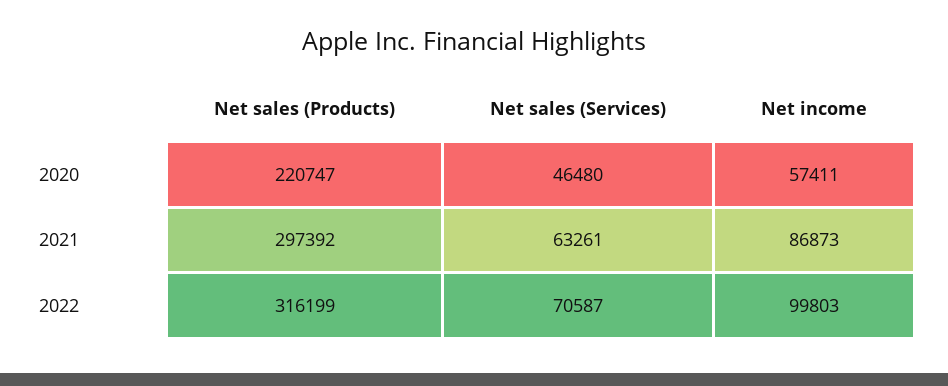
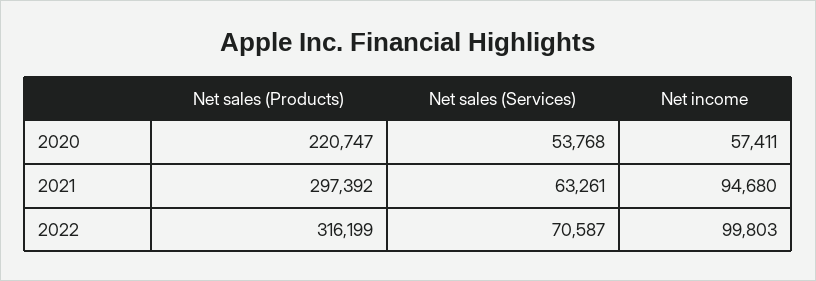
Net sales (Services), 2020: 46480 -> 53768
Net income, 2021: 86873 -> 94680

